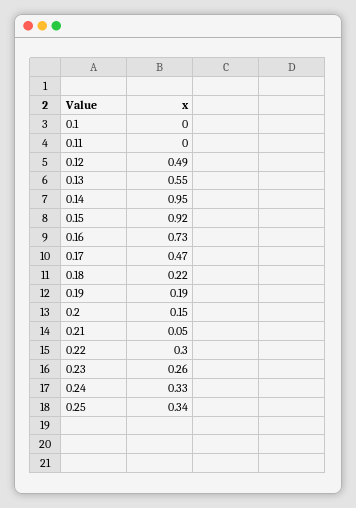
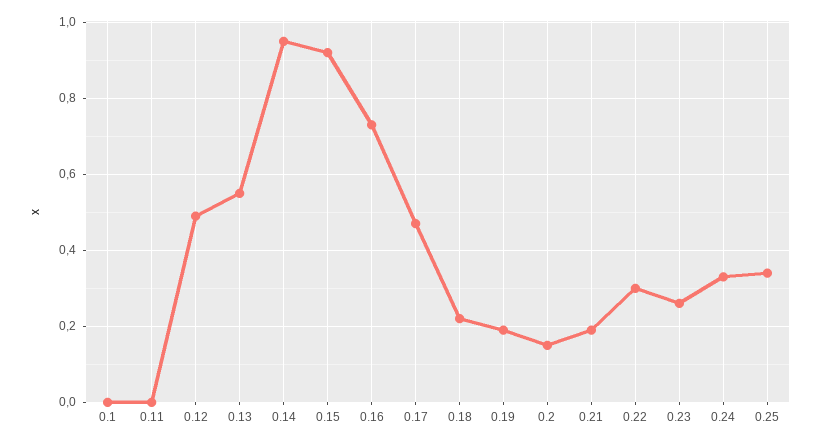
0.21: 0.05 -> 0.2

